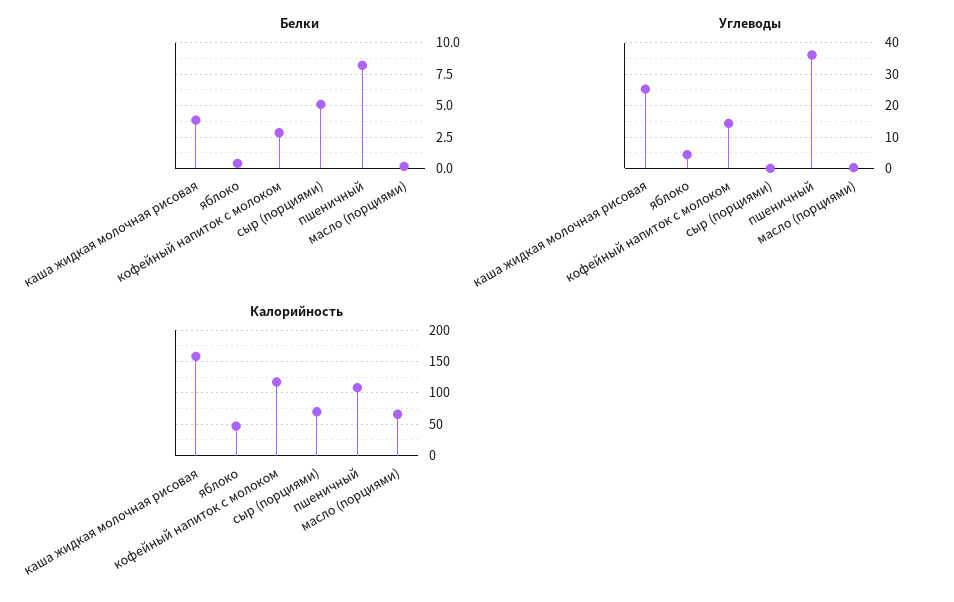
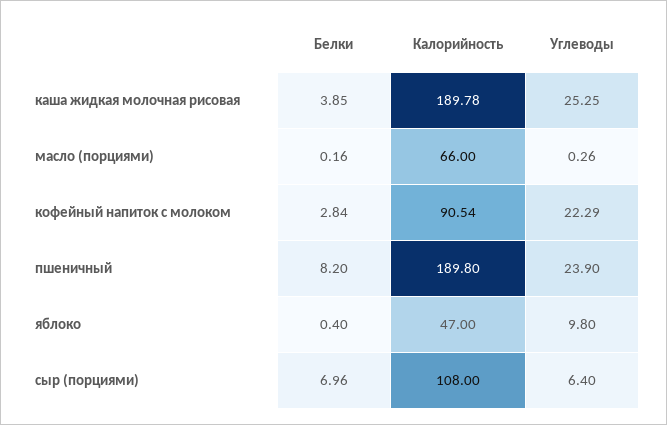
Белки, сыр (порциями): 5 -> 6.96
Углеводы, яблоко: 4 -> 9.8
Углеводы, кофейный напиток с молоком: 14 -> 22.29
Углеводы, сыр (порциями): 0 -> 6.4
Углеводы, пшеничный: 36 -> 23.9
Калорийность, каша жидкая молочная рисовая: 160 -> 189.78
Калорийность, кофейный напиток с молоком: 120 -> 90.54
Калорийность, сыр (порциями): 70 -> 108
Калорийность, пшеничный: 110 -> 189.8

